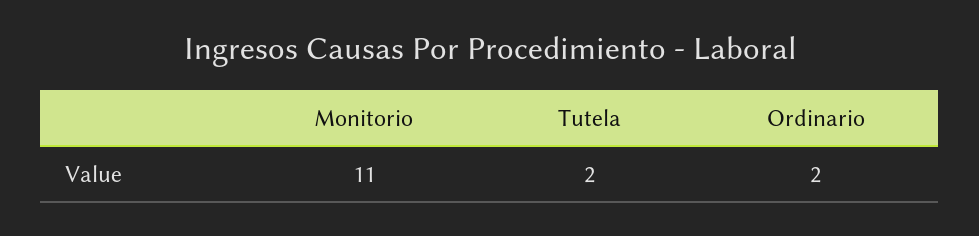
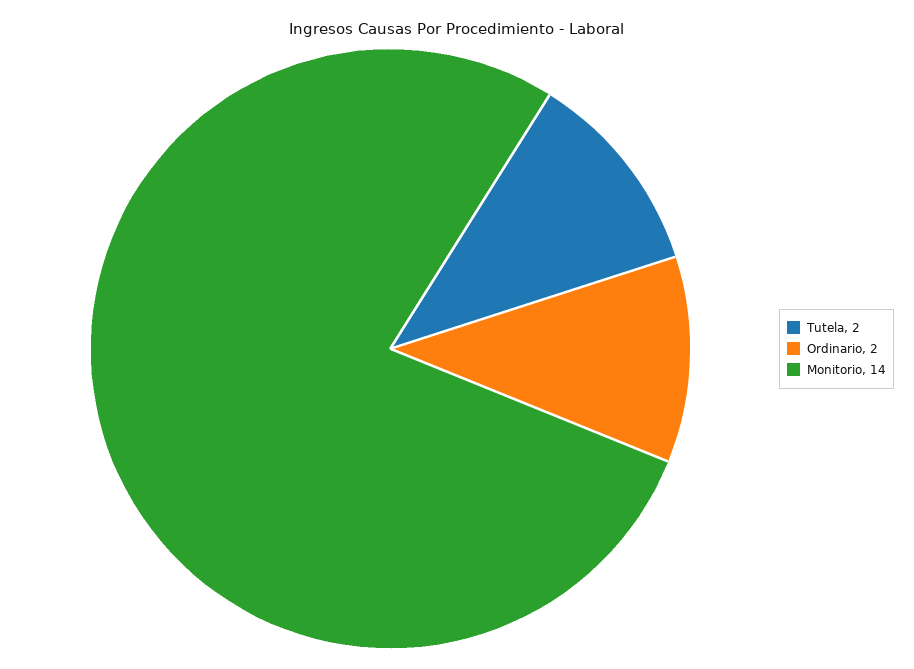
Monitorio: 11 -> 14

